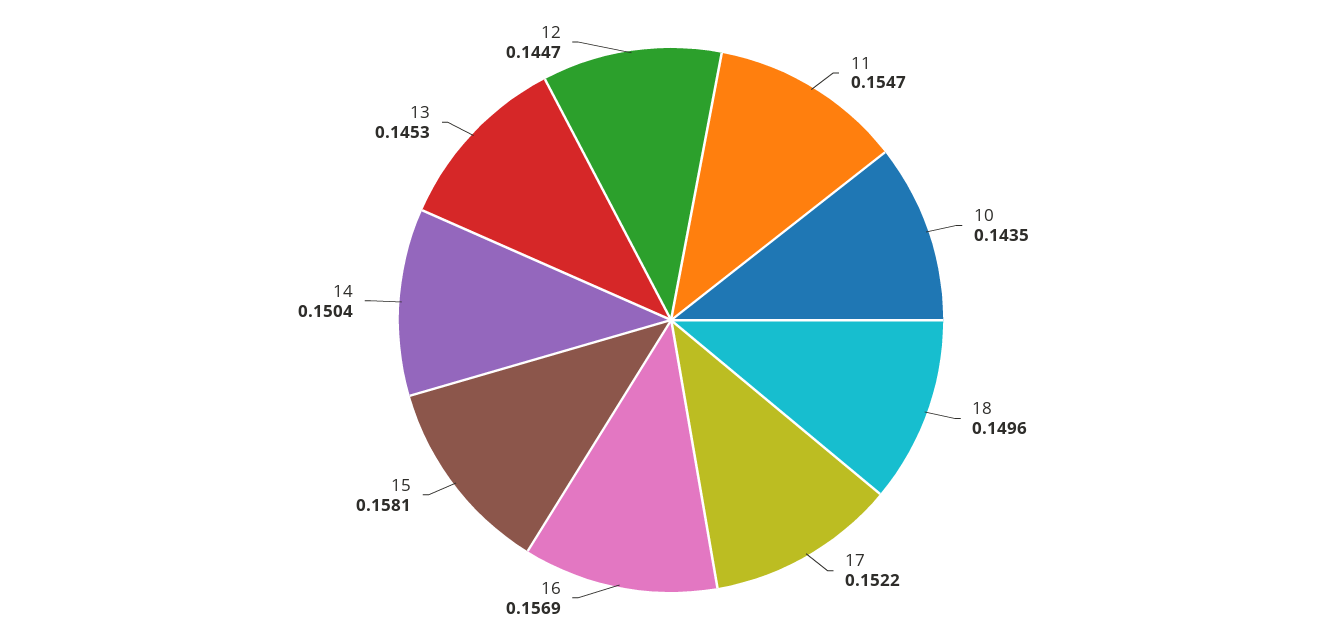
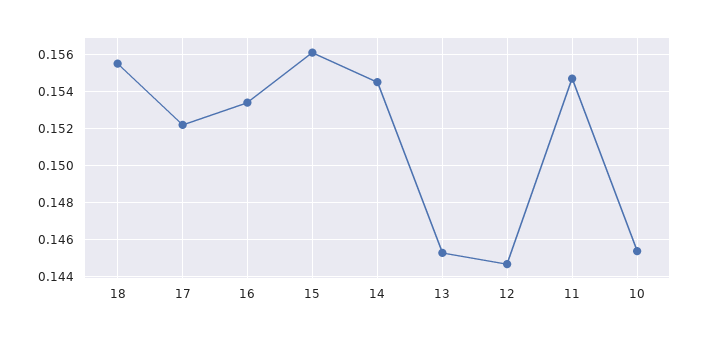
10: 0.1435 -> 0.1455
18: 0.1496 -> 0.1555
16: 0.1569 -> 0.1535
15: 0.1581 -> 0.156
14: 0.1504 -> 0.1545

